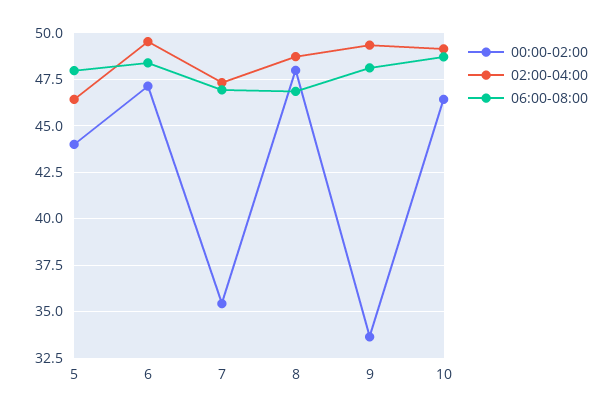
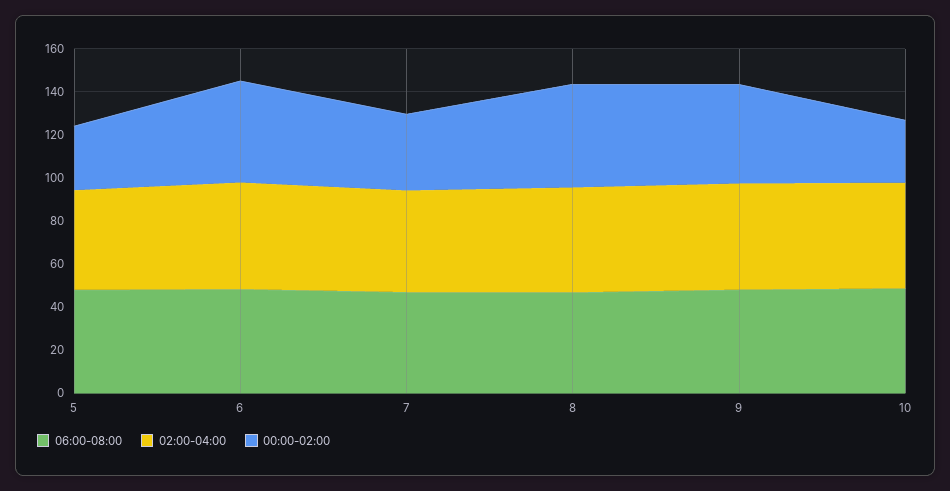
00:00-02:00, 5: 44 -> 30
00:00-02:00, 9: 33.5 -> 45
00:00-02:00, 10: 46.5 -> 30

